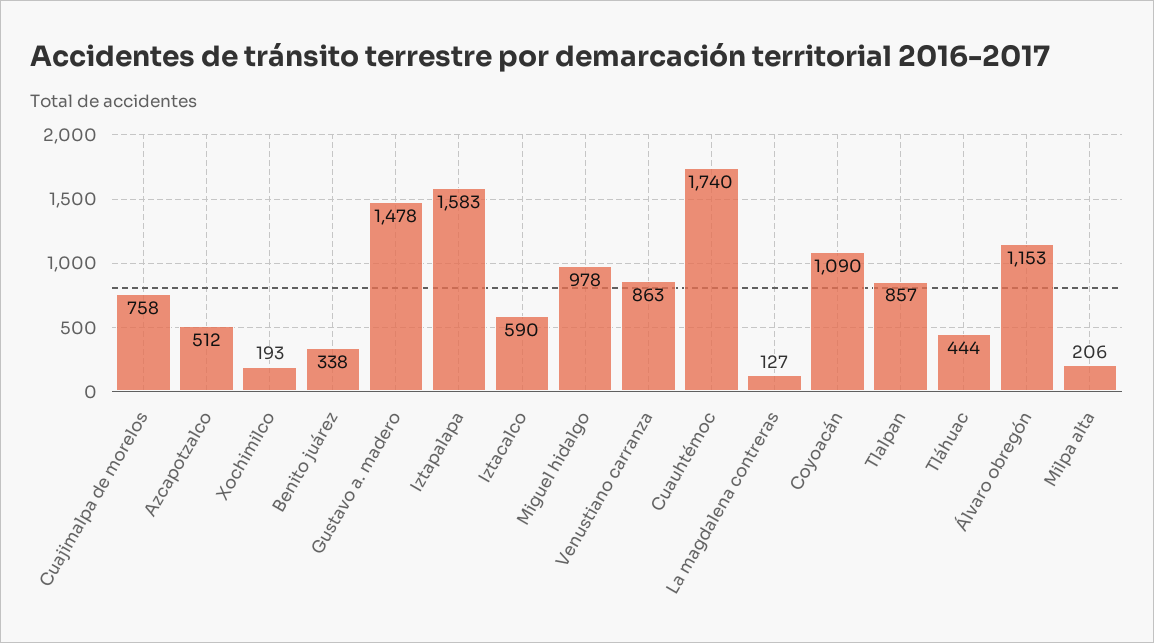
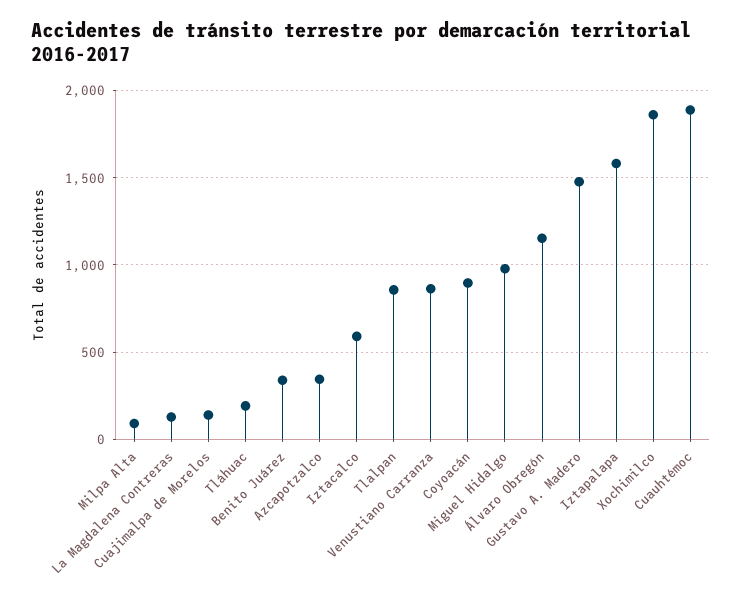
Cuajimalpa de morelos: 758 -> 150
Azcapotzalco: 512 -> 350
Xochimilco: 193 -> 1850
Cuauhtémoc: 1740 -> 1900
Coyoacán: 1090 -> 900
Tláhuac: 444 -> 200
Milpa alta: 206 -> 100

